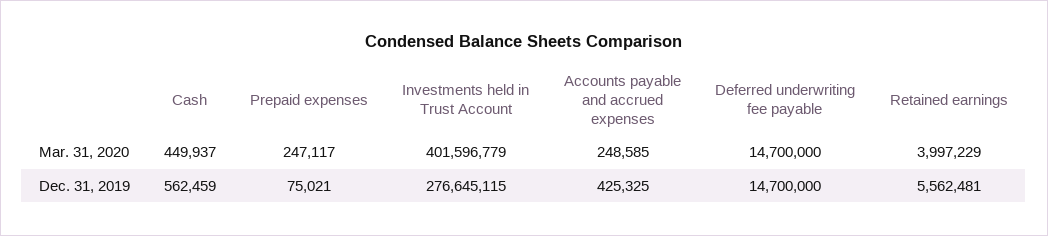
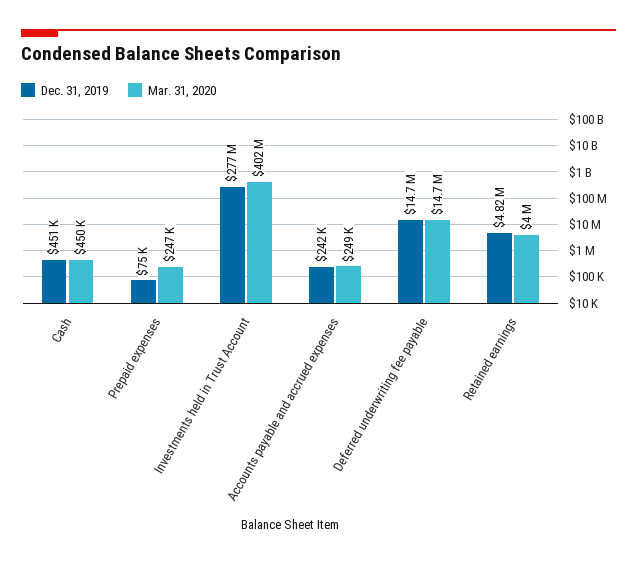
Dec. 31, 2019, Cash: 562459 -> 451000
Dec. 31, 2019, Accounts payable and accrued expenses: 425325 -> 242000
Dec. 31, 2019, Retained earnings: 5562481 -> 4820000

